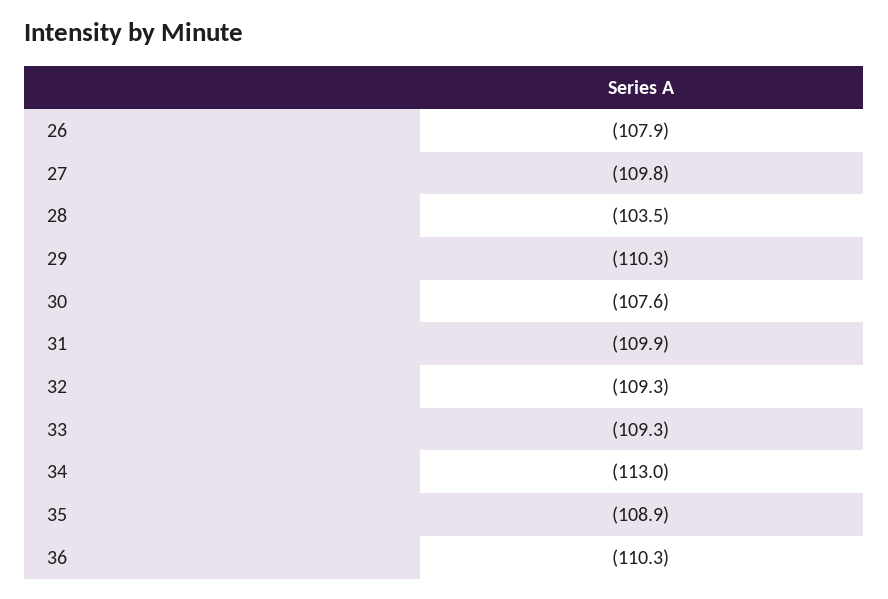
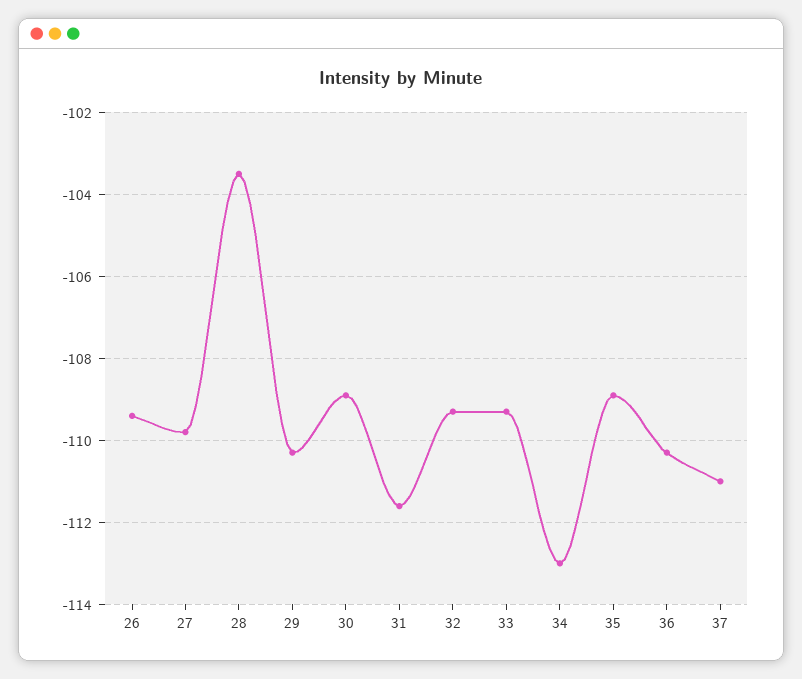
26: -107.9 -> -109.5
30: -107.6 -> -109
31: -109.9 -> -111.5
37: none -> -111

